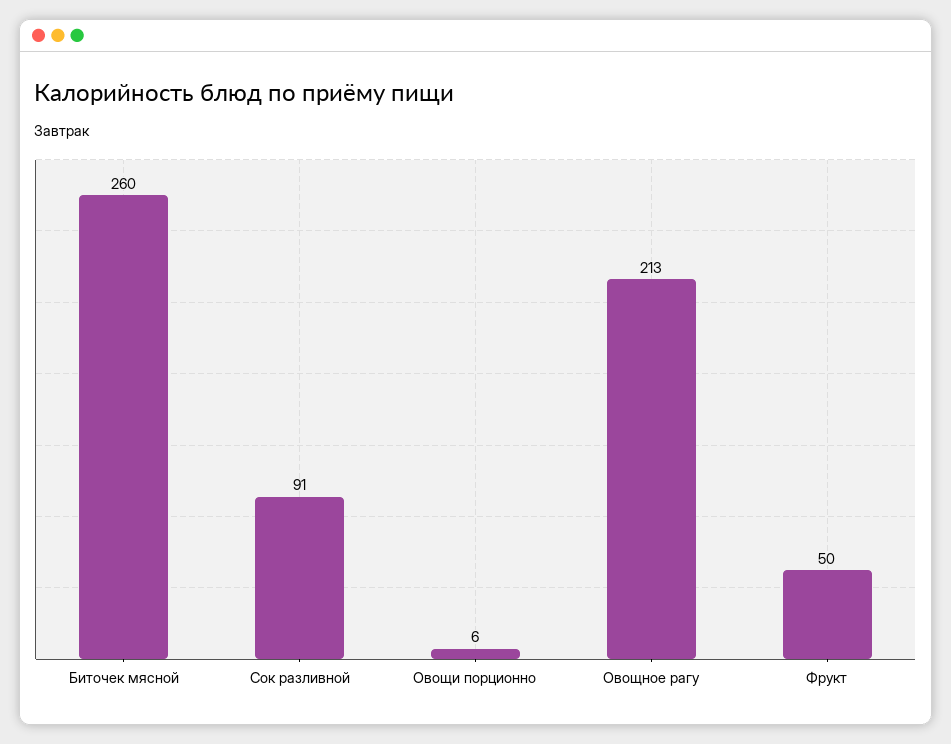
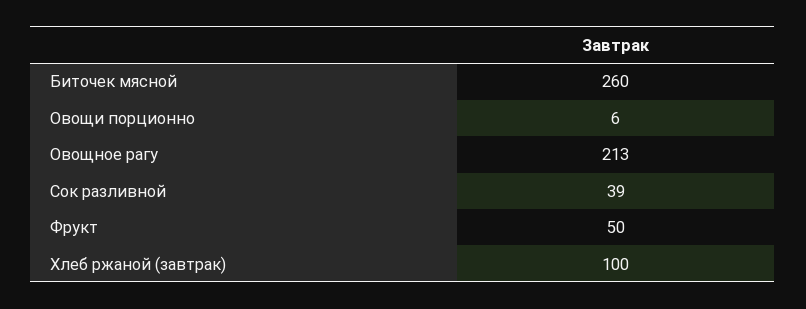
Сок разливной: 91 -> 39
Хлеб ржаной (завтрак): none -> 100

